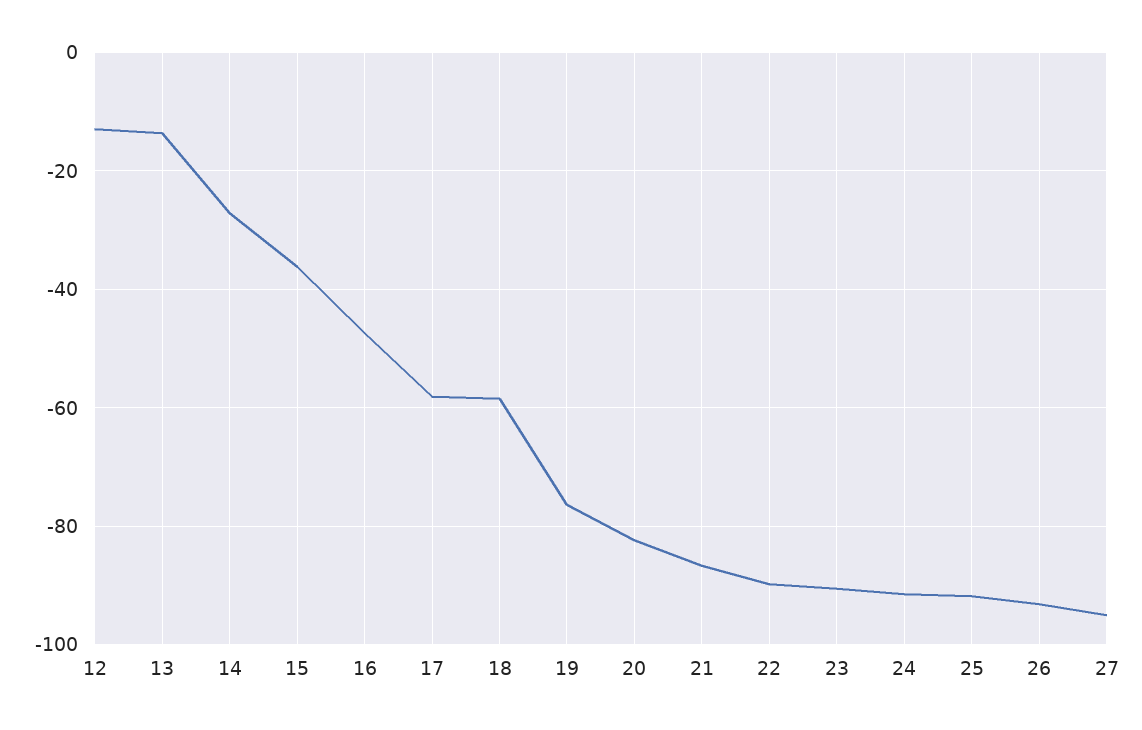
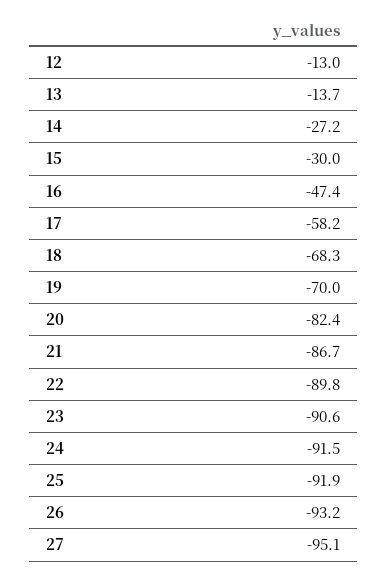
15: -36 -> -30
18: -58 -> -68.3
19: -76 -> -70

